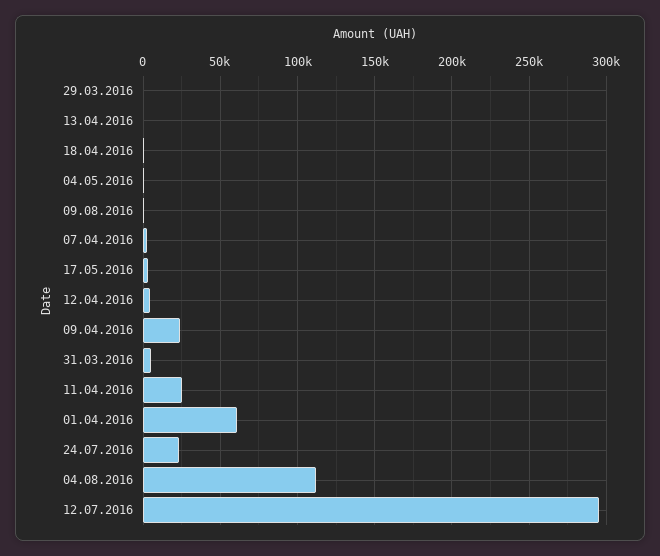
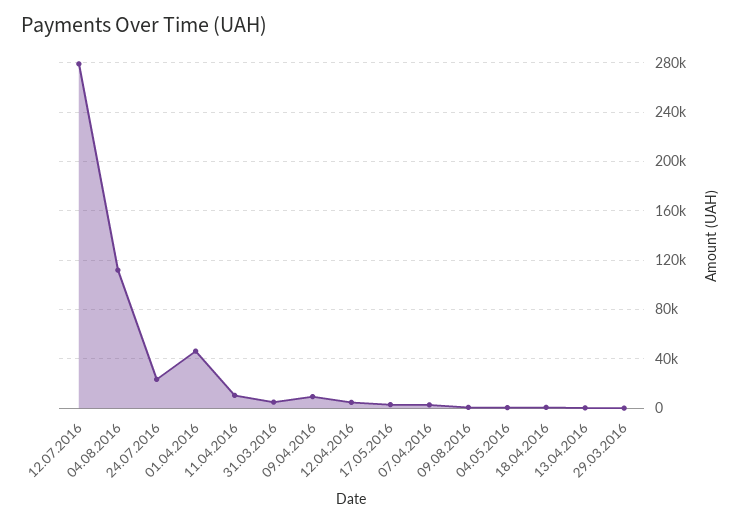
09.04.2016: 25000 -> 10000
11.04.2016: 25000 -> 10000
01.04.2016: 60000 -> 45000
12.07.2016: 295000 -> 280000

